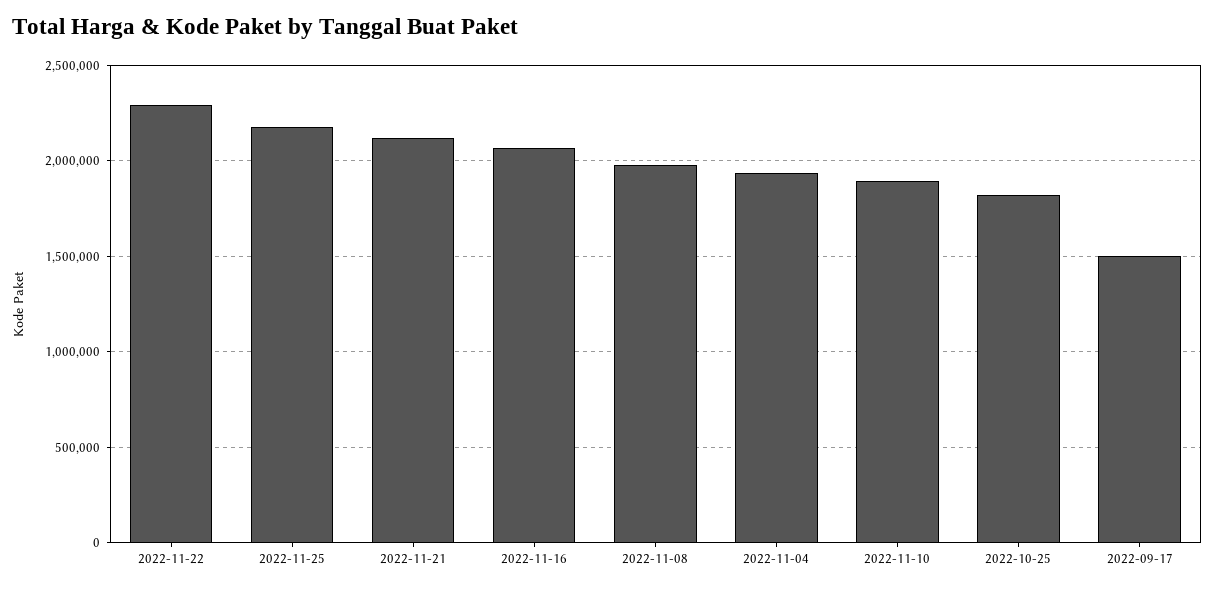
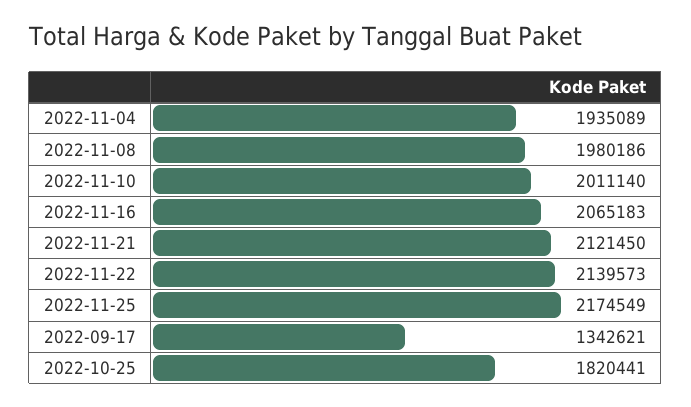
2022-11-22: 2300000 -> 2139573
2022-11-10: 1900000 -> 2011140
2022-09-17: 1500000 -> 1342621

